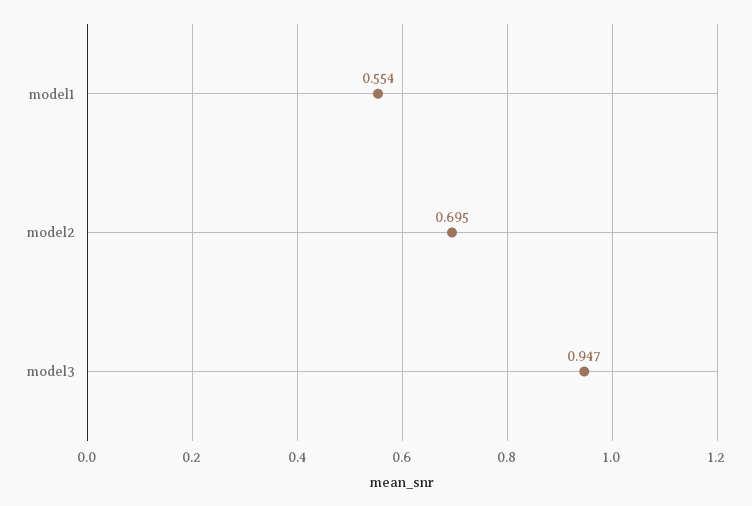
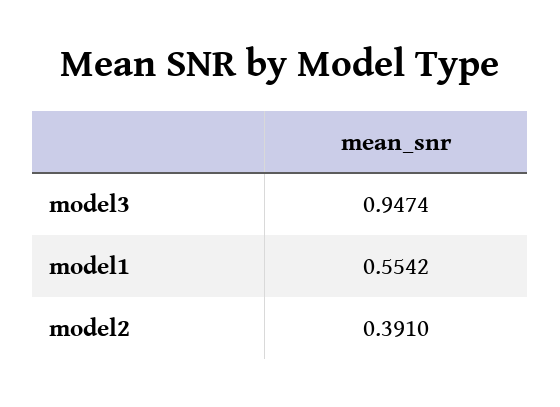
model2: 0.695 -> 0.391

